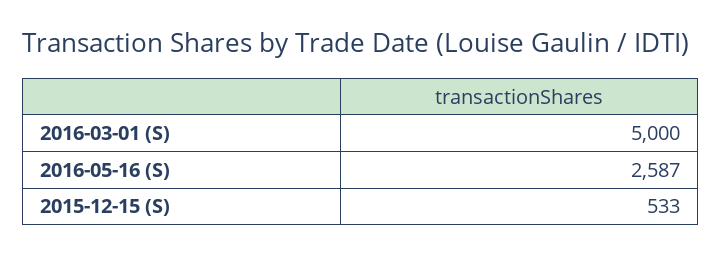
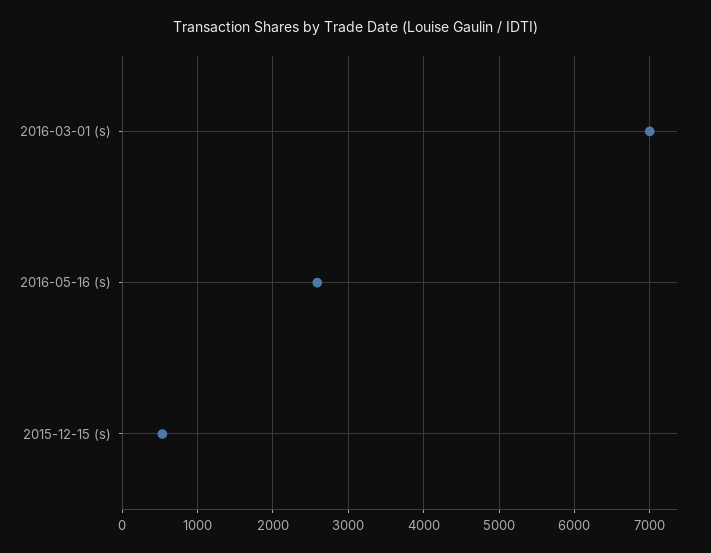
2016-03-01 (S): 5000 -> 7000

